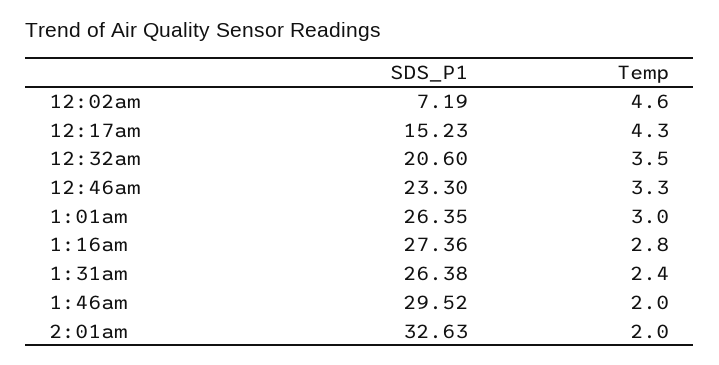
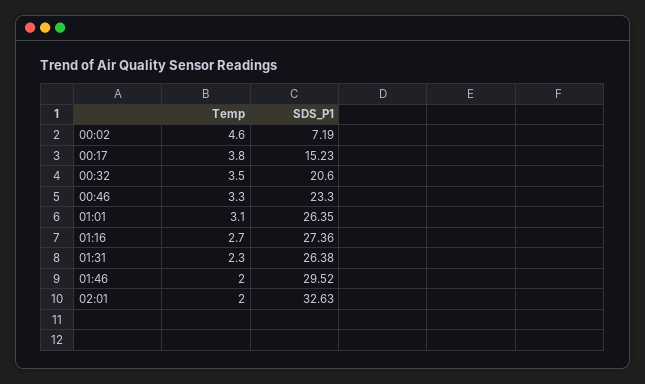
Temp, 12:17am: 4.3 -> 3.8
Temp, 1:01am: 3 -> 3.1
Temp, 1:16am: 2.8 -> 2.7
Temp, 1:31am: 2.4 -> 2.3

